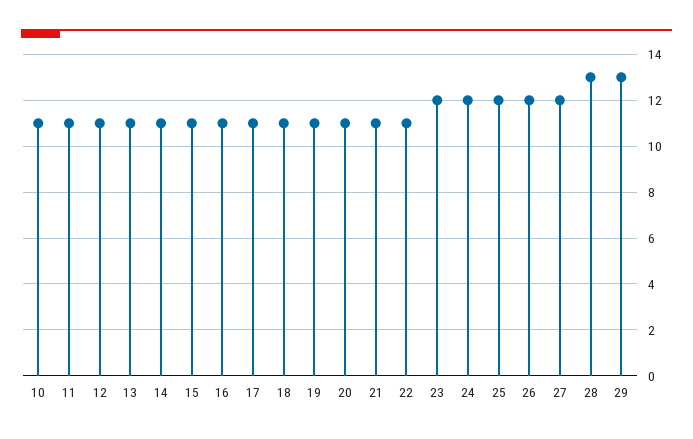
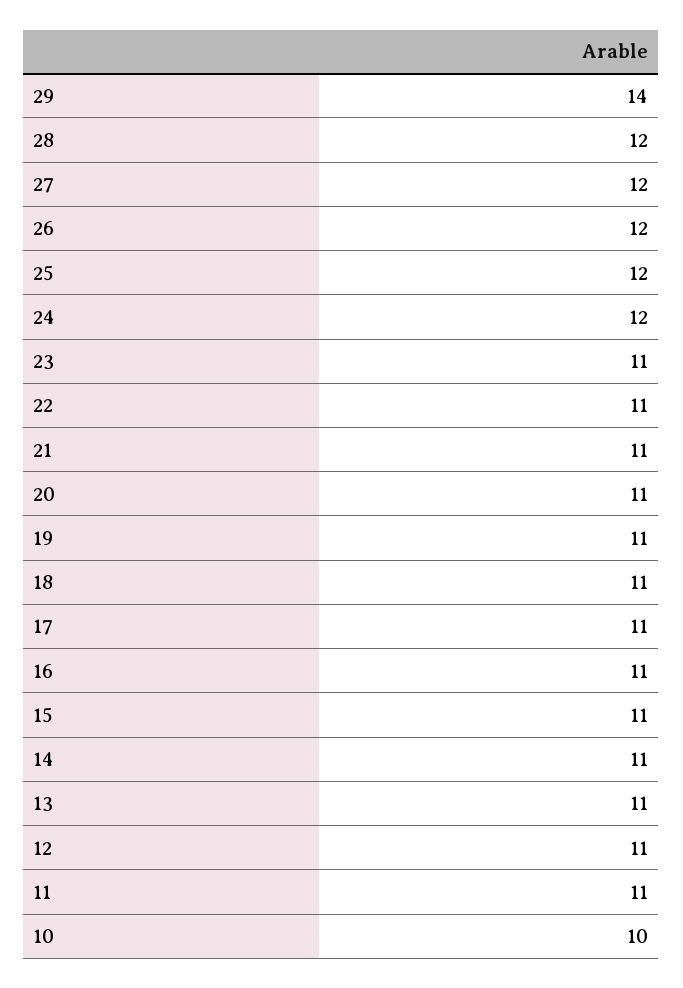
10: 11 -> 10
23: 12 -> 11
28: 13 -> 12
29: 13 -> 14

